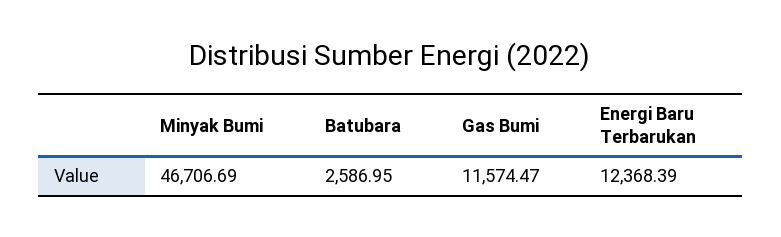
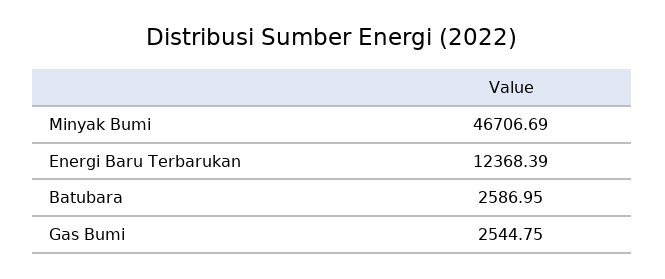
Gas Bumi: 11574.47 -> 2544.75

